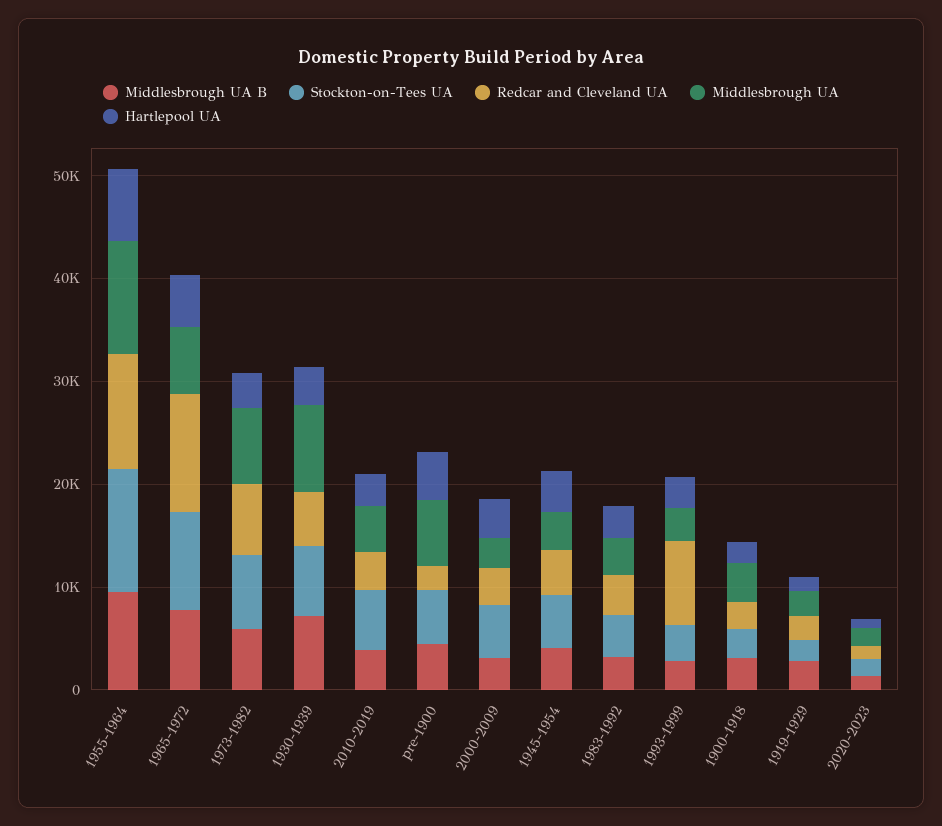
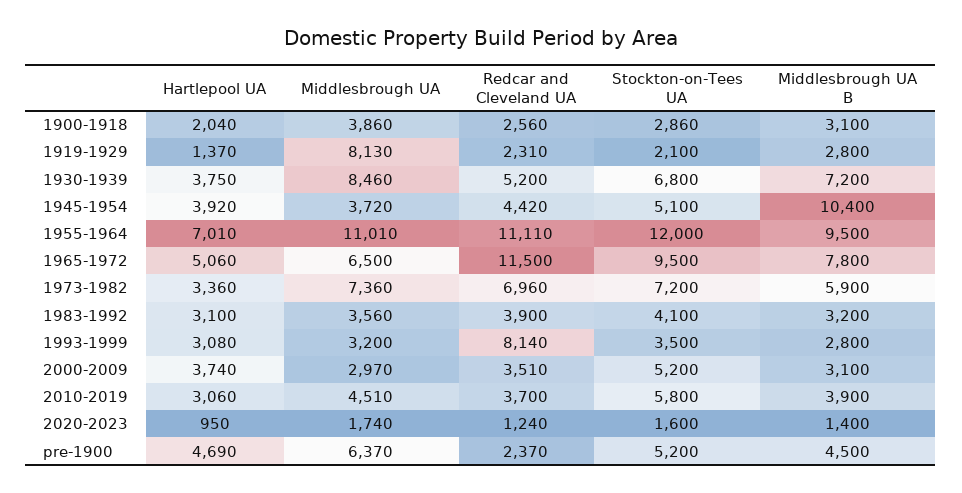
Middlesbrough UA B, 1945-1954: 4000 -> 10400
Middlesbrough UA, 1919-1929: 2000 -> 8130

